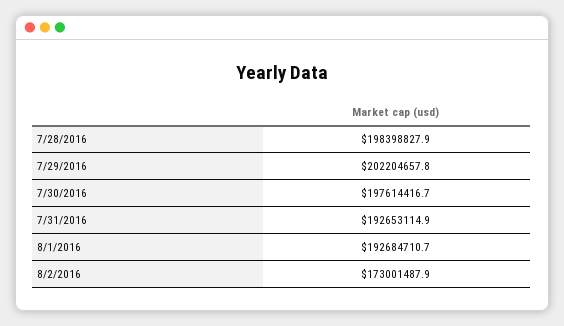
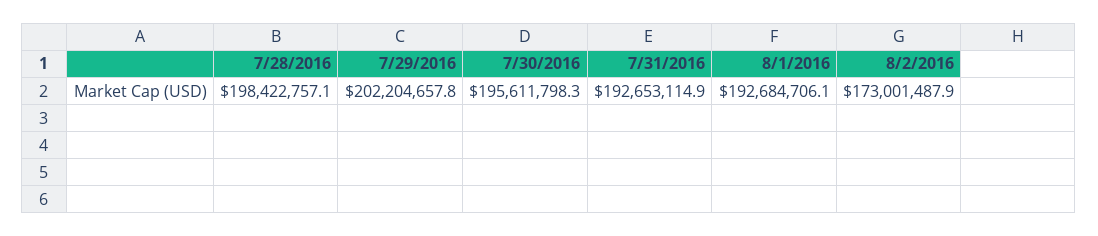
7/28/2016: 198398827.9 -> 198422757.1
7/30/2016: 197614416.7 -> 195611798.3
8/1/2016: 192684710.7 -> 192684706.1

